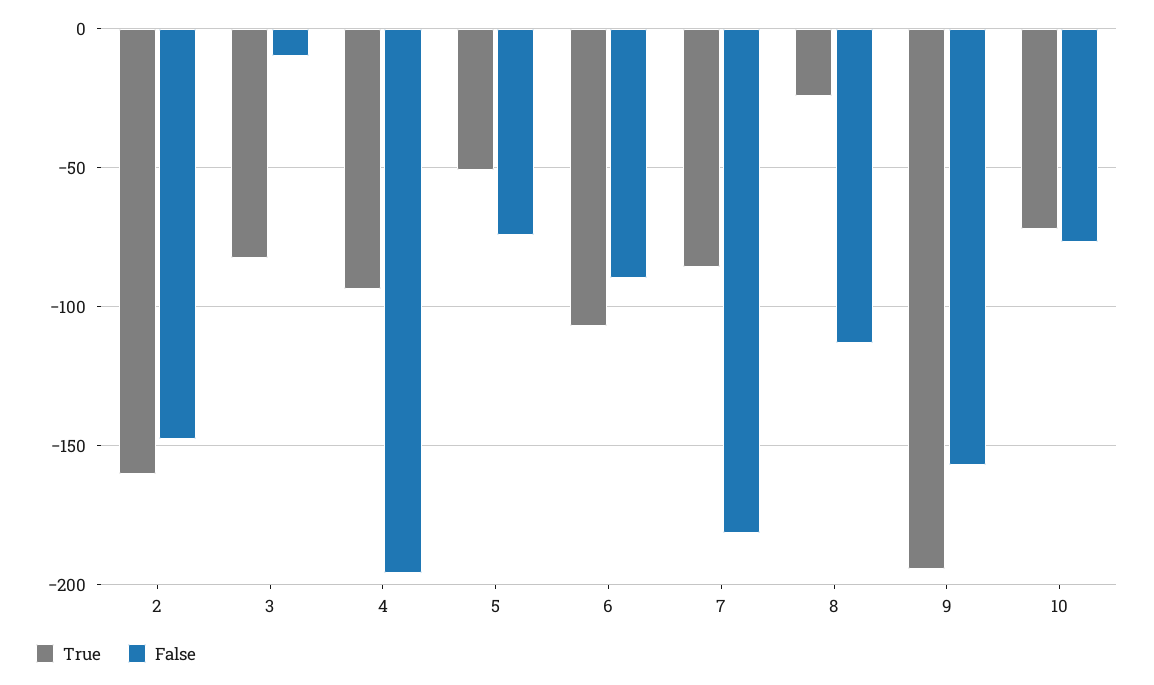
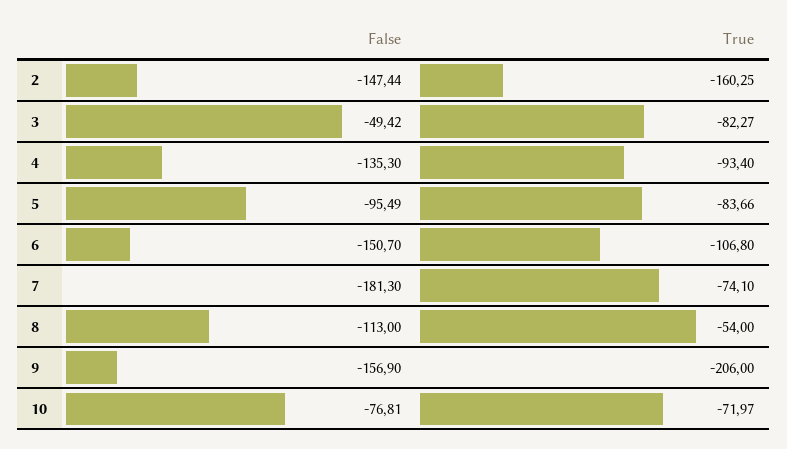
False, 3: -10 -> -49.42
False, 4: -195 -> -135.3
True, 5: -50 -> -83.66
False, 5: -75 -> -95.49
False, 6: -90 -> -150.7
True, 7: -85 -> -74.1
True, 8: -25 -> -54
True, 9: -195 -> -206

